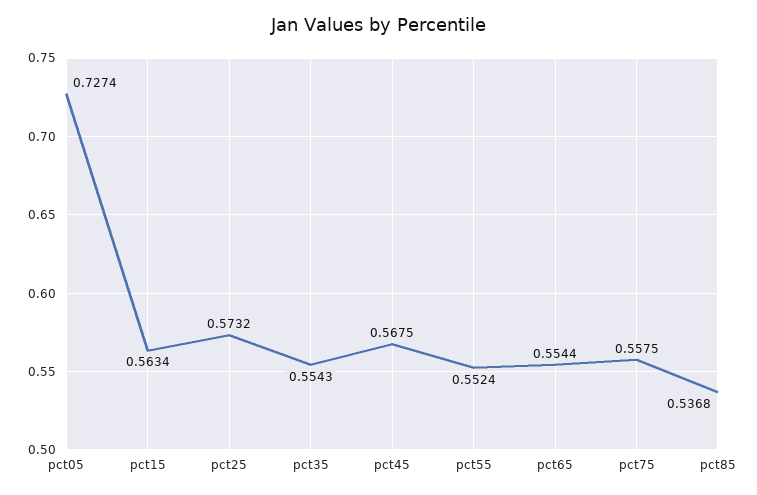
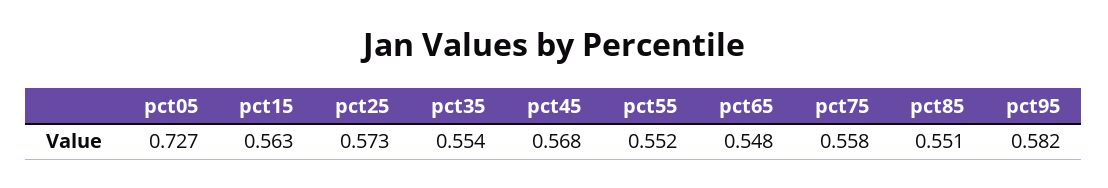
pct65: 0.5544 -> 0.548
pct85: 0.5368 -> 0.551
pct95: none -> 0.582

